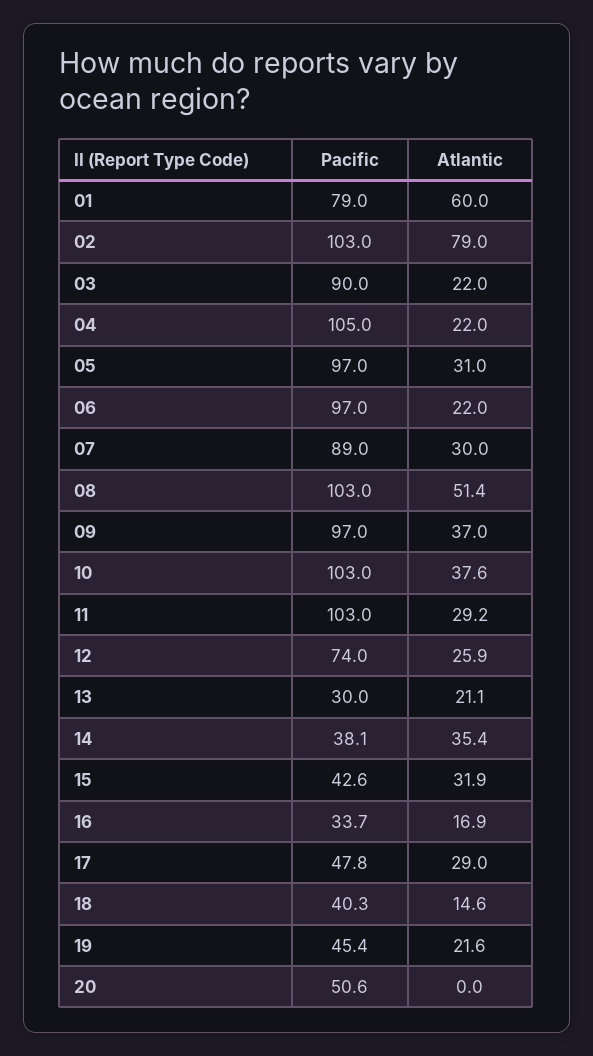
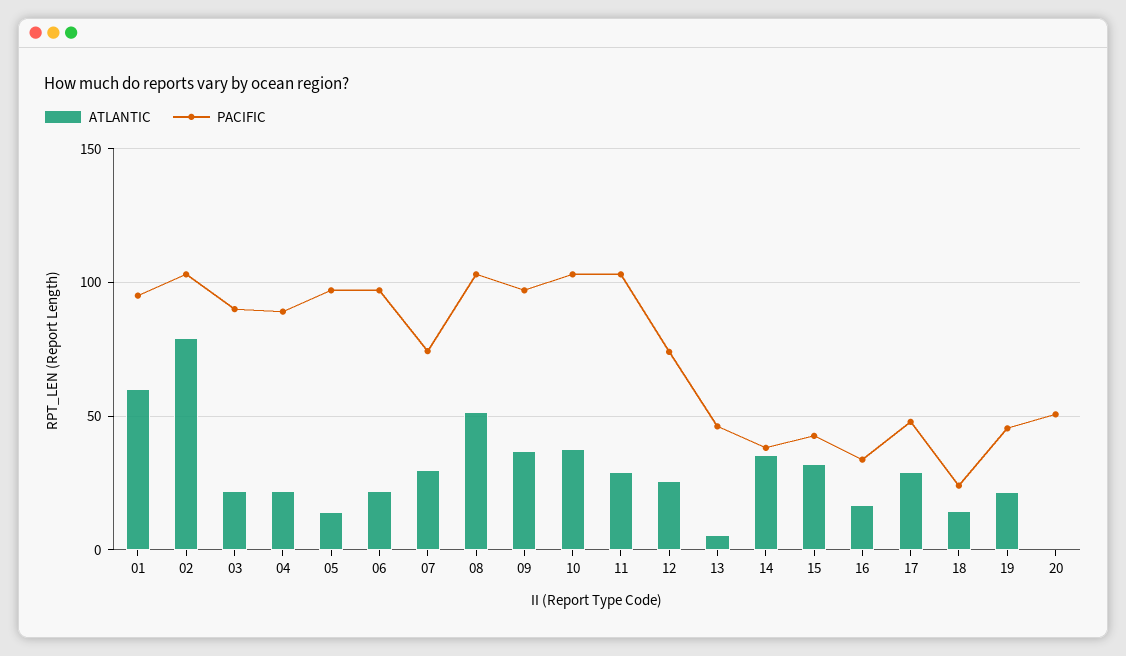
Pacific, 01: 79 -> 95
Pacific, 04: 105 -> 90
Atlantic, 05: 31 -> 15
Pacific, 07: 89 -> 75
Pacific, 13: 30 -> 45
Atlantic, 13: 21.1 -> 5
Pacific, 18: 40.3 -> 25

